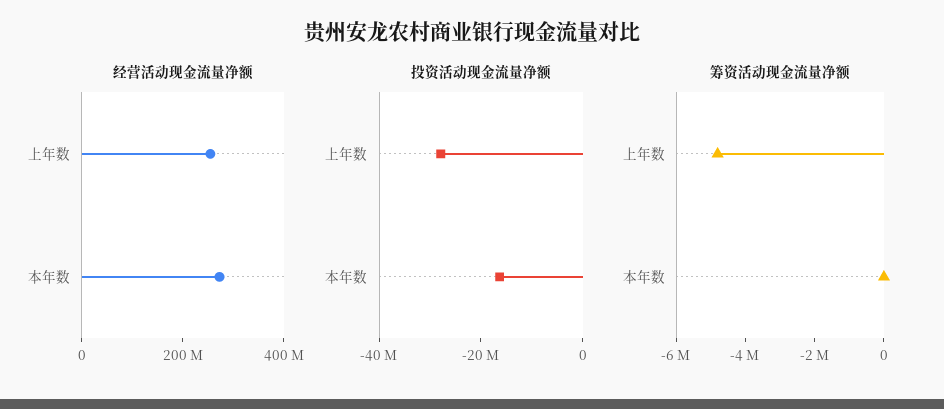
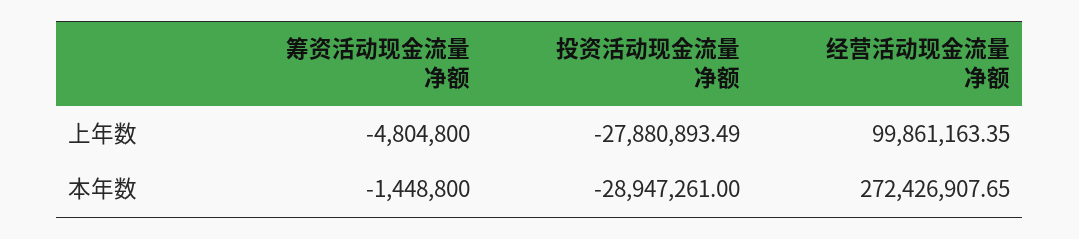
经营活动现金流量净额, 上年数: 250000000 -> 99861163.35
投资活动现金流量净额, 本年数: -15000000 -> -28947261
筹资活动现金流量净额, 本年数: 0 -> -1448800

